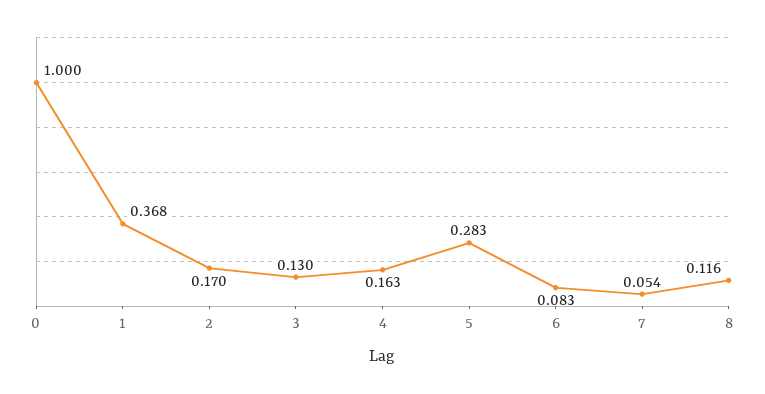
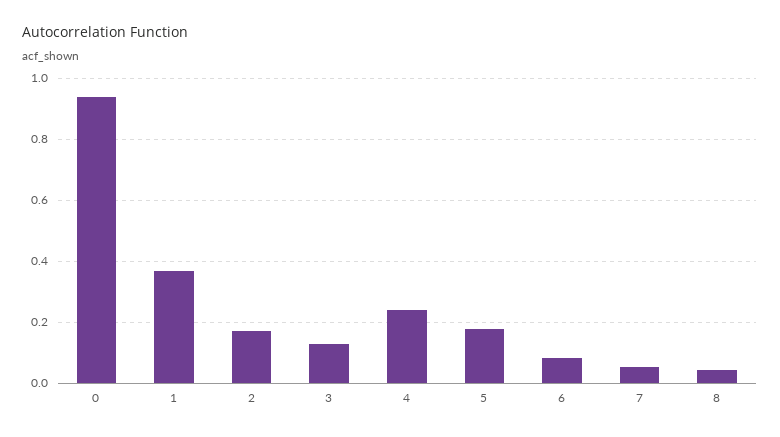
0: 1 -> 0.94
4: 0.163 -> 0.24
5: 0.283 -> 0.18
8: 0.116 -> 0.04

